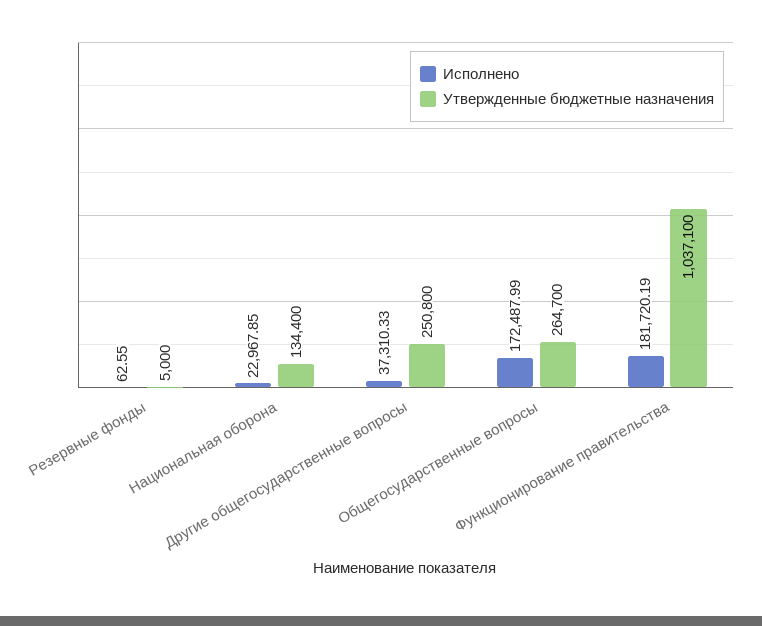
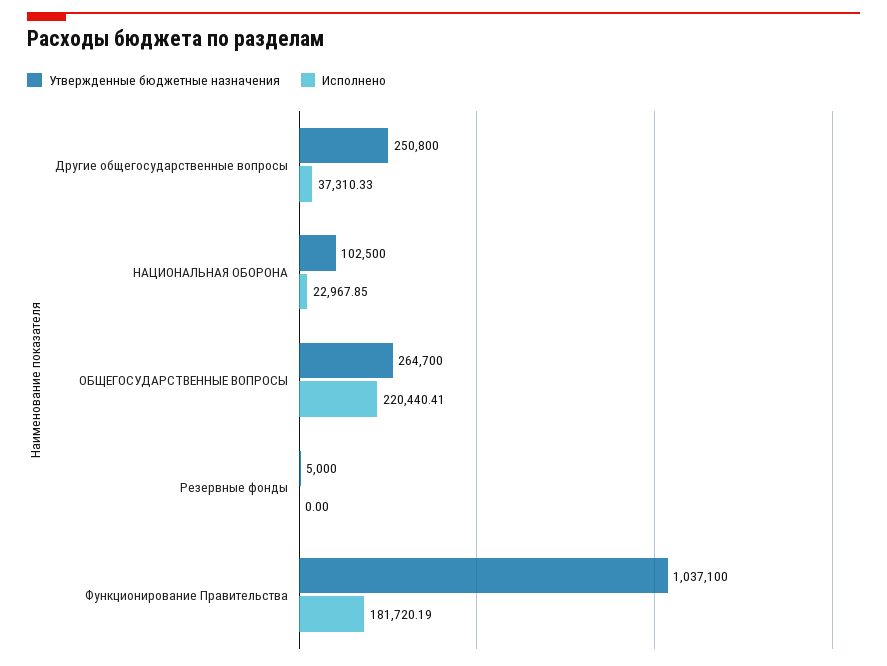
Исполнено, Резервные фонды: 62.55 -> 0
Утвержденные бюджетные назначения, Национальная оборона: 134400 -> 102500
Исполнено, Общегосударственные вопросы: 172487.99 -> 220440.41

